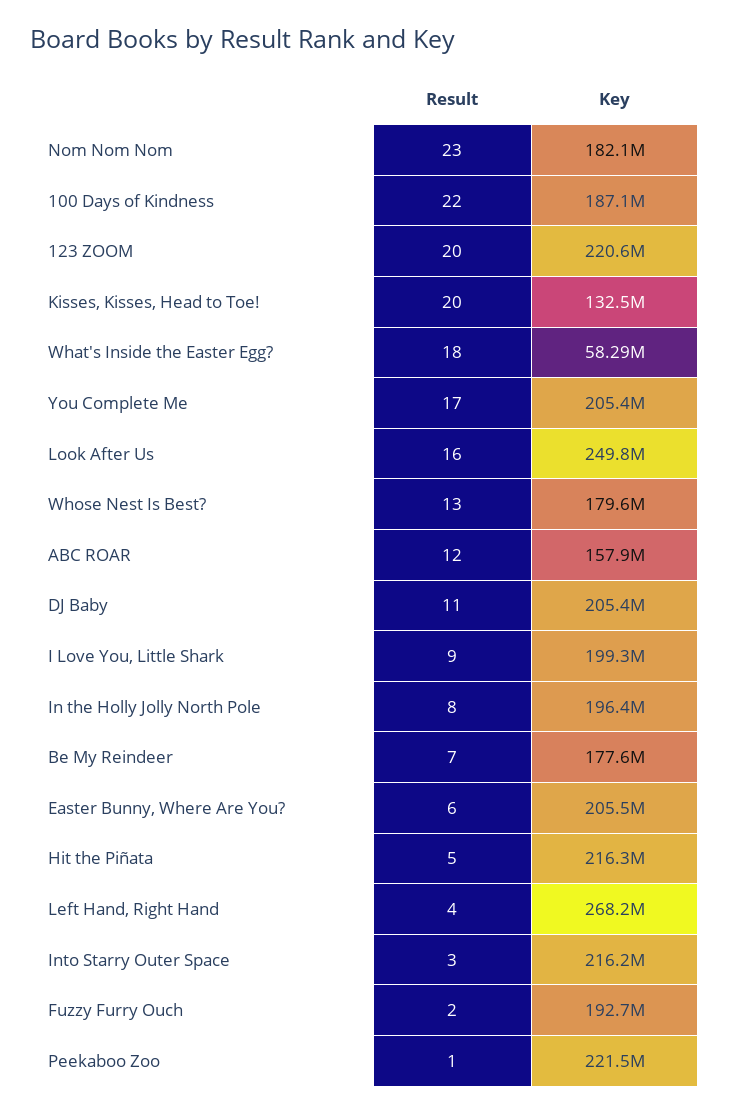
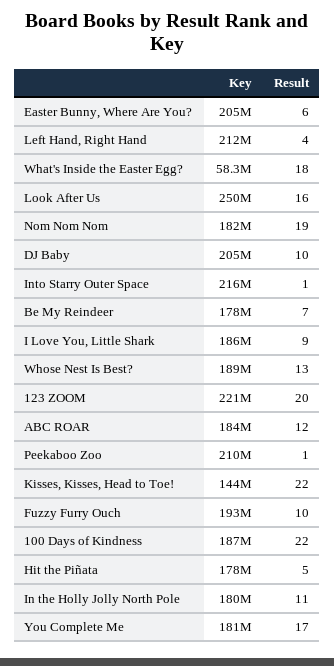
Result, Nom Nom Nom: 23 -> 19
Result, Kisses, Kisses, Head to Toe!: 20 -> 22
Key, Kisses, Kisses, Head to Toe!: 132500000 -> 144000000
Key, You Complete Me: 205400000 -> 181000000
Key, Whose Nest Is Best?: 179600000 -> 189000000
Key, ABC ROAR: 157900000 -> 184000000
Result, DJ Baby: 11 -> 10
Key, I Love You, Little Shark: 199300000 -> 186000000
Result, In the Holly Jolly North Pole: 8 -> 11
Key, In the Holly Jolly North Pole: 196400000 -> 180000000
Key, Hit the Piñata: 216300000 -> 178000000
Key, Left Hand, Right Hand: 268200000 -> 212000000
Result, Into Starry Outer Space: 3 -> 1
Result, Fuzzy Furry Ouch: 2 -> 10
Key, Peekaboo Zoo: 221500000 -> 210000000

